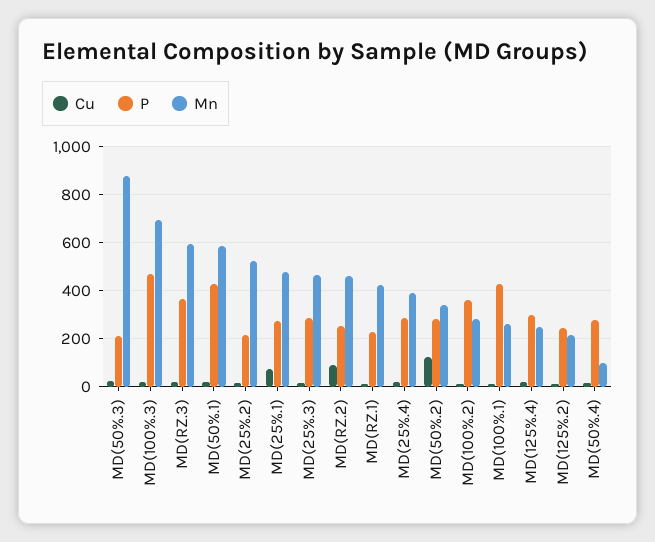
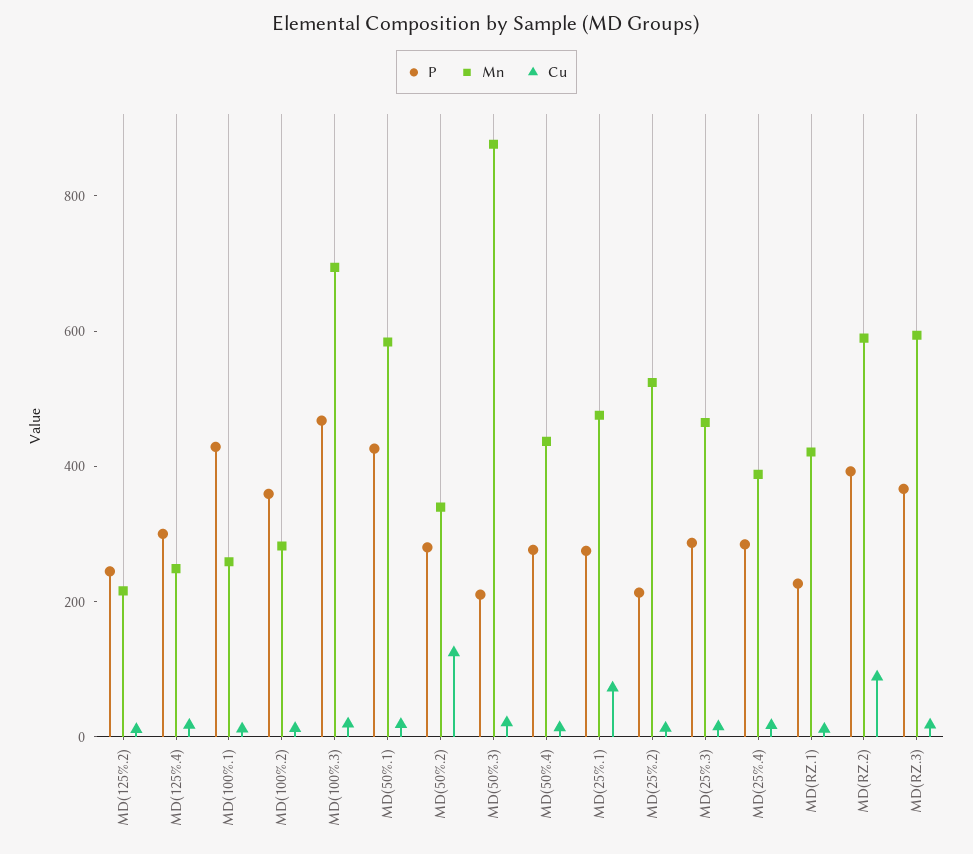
P, MD(RZ.2): 250 -> 400
Mn, MD(RZ.2): 450 -> 600
Mn, MD(50%.4): 100 -> 450

